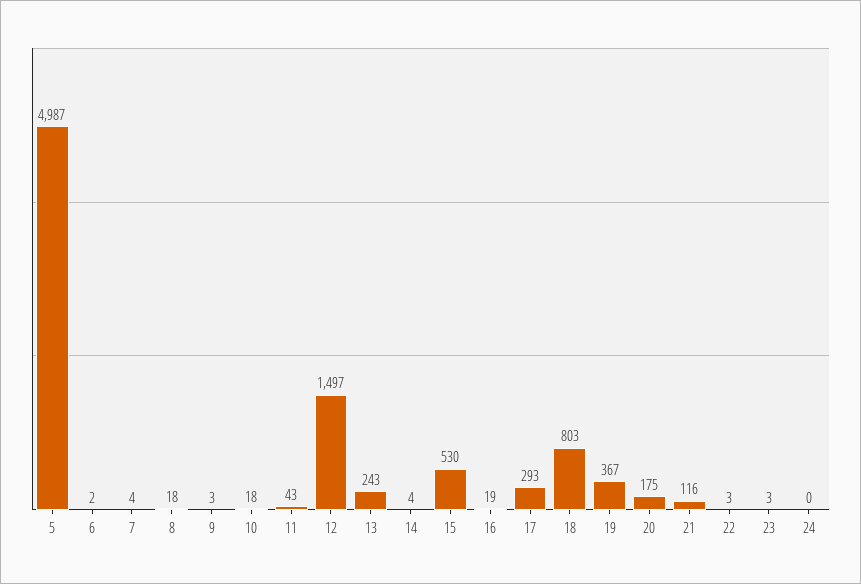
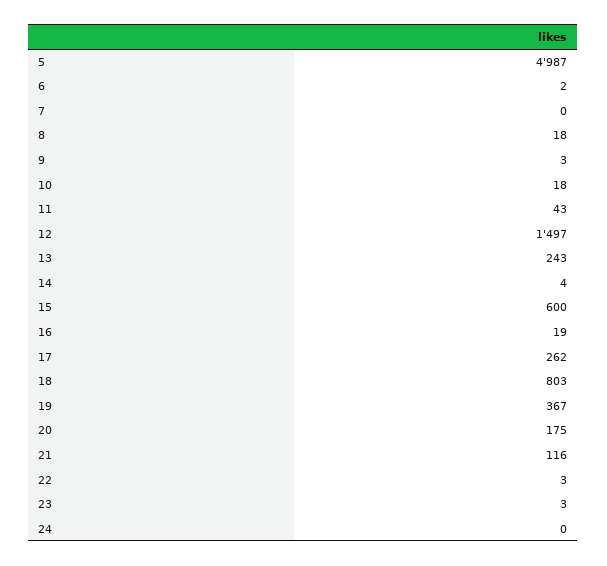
7: 4 -> 0
15: 530 -> 600
17: 293 -> 262

